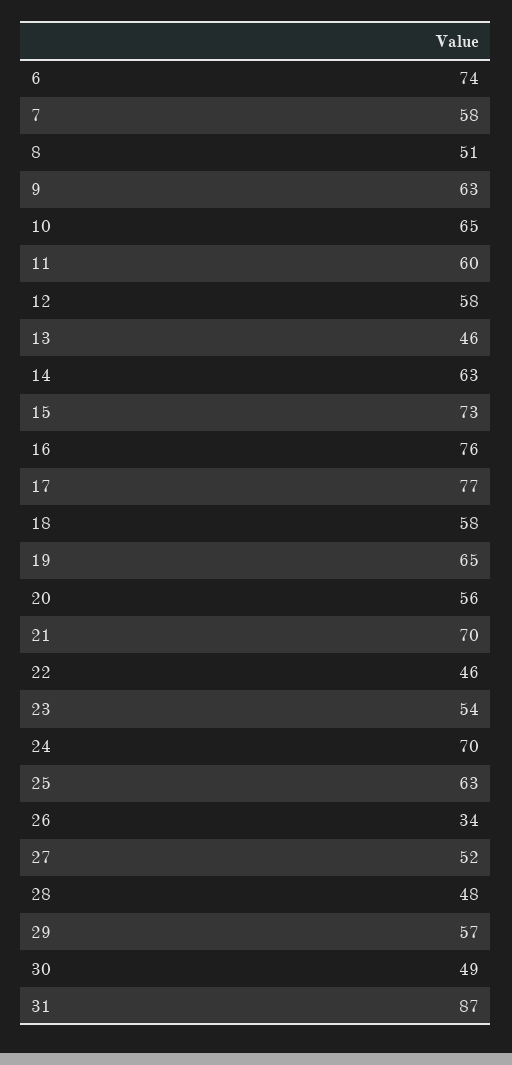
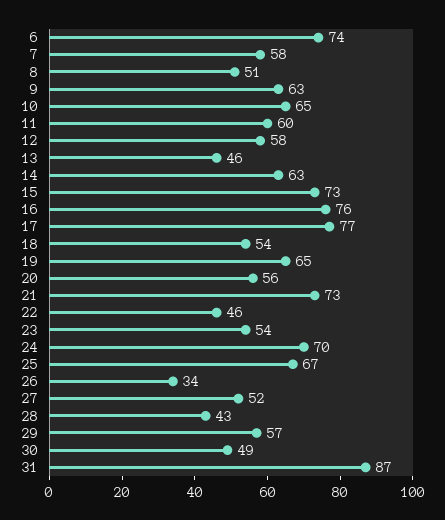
18: 58 -> 54
21: 70 -> 73
25: 63 -> 67
28: 48 -> 43

